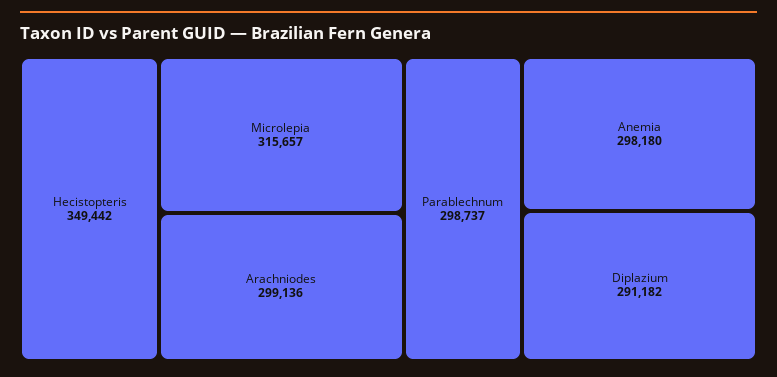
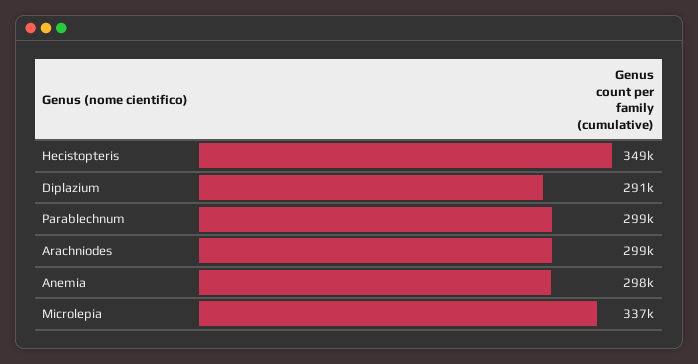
Microlepia: 315657 -> 337000

